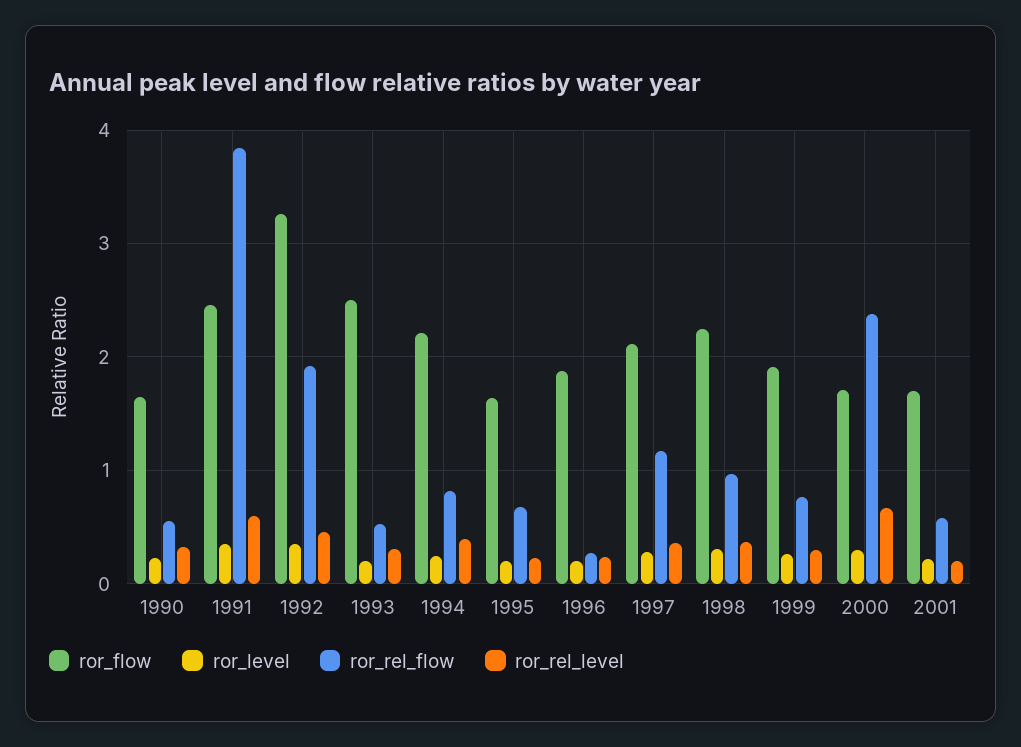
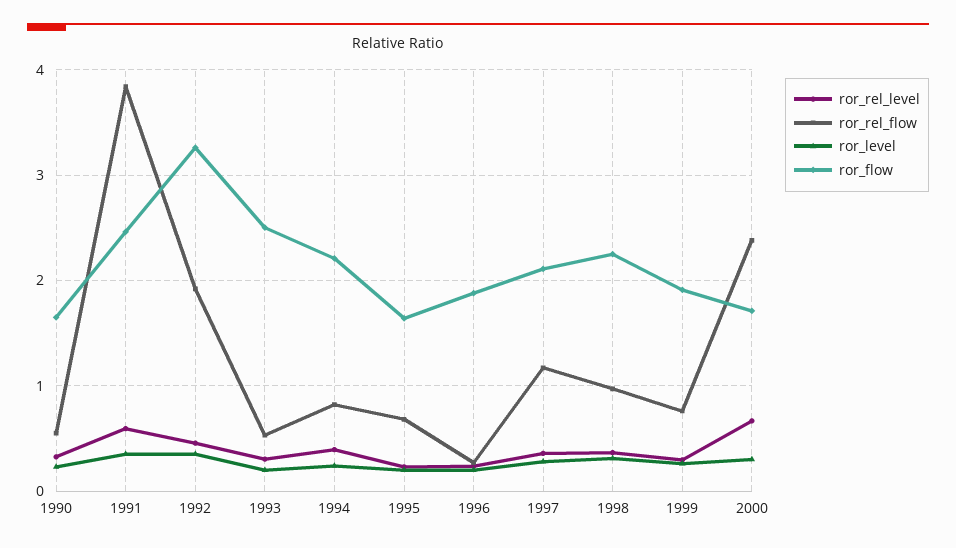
ror_flow, 2001: 1.7 -> none
ror_level, 2001: 0.2 -> none
ror_rel_flow, 2001: 0.6 -> none
ror_rel_level, 2001: 0.2 -> none

